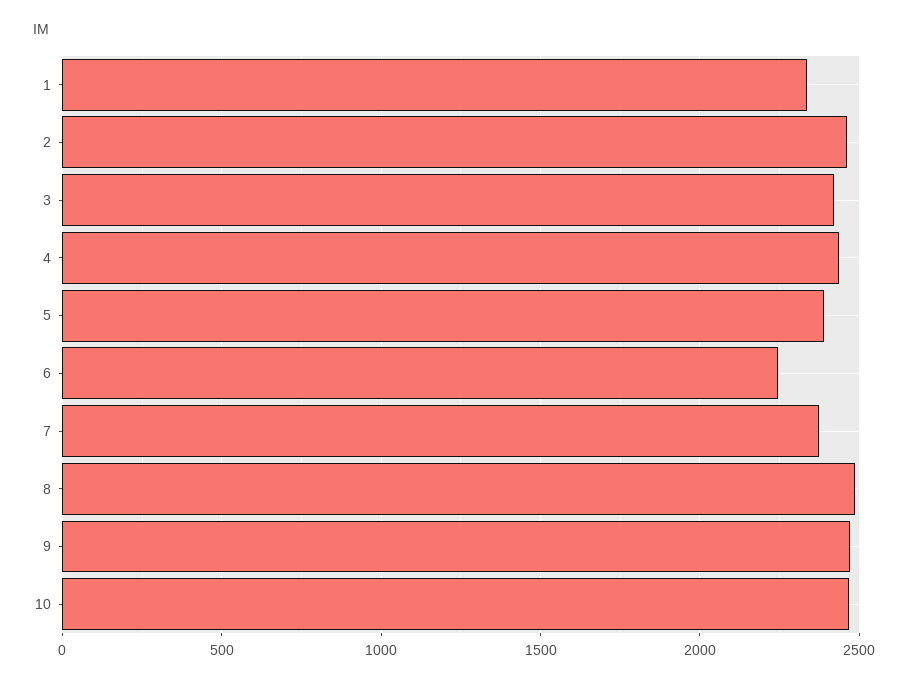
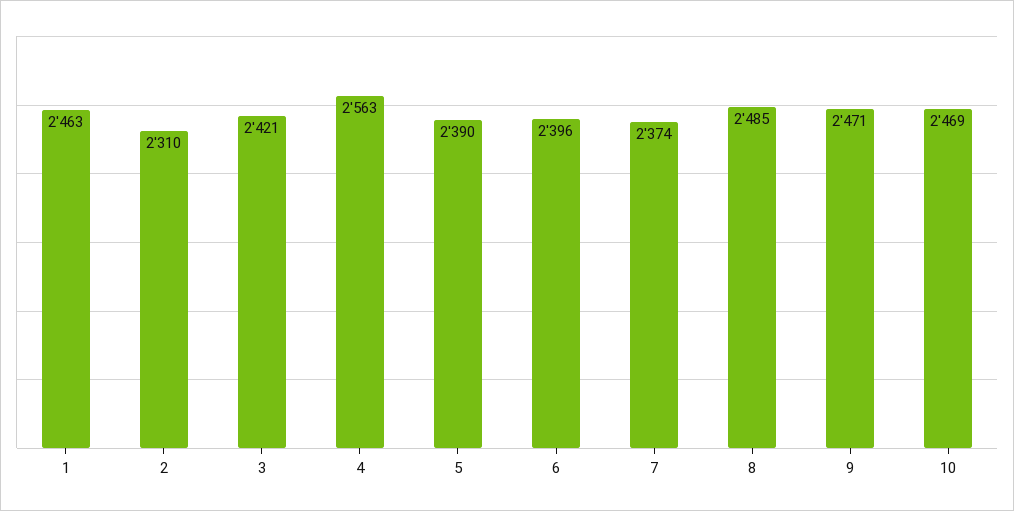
1: 2350 -> 2463
2: 2450 -> 2310
4: 2450 -> 2563
6: 2250 -> 2396

